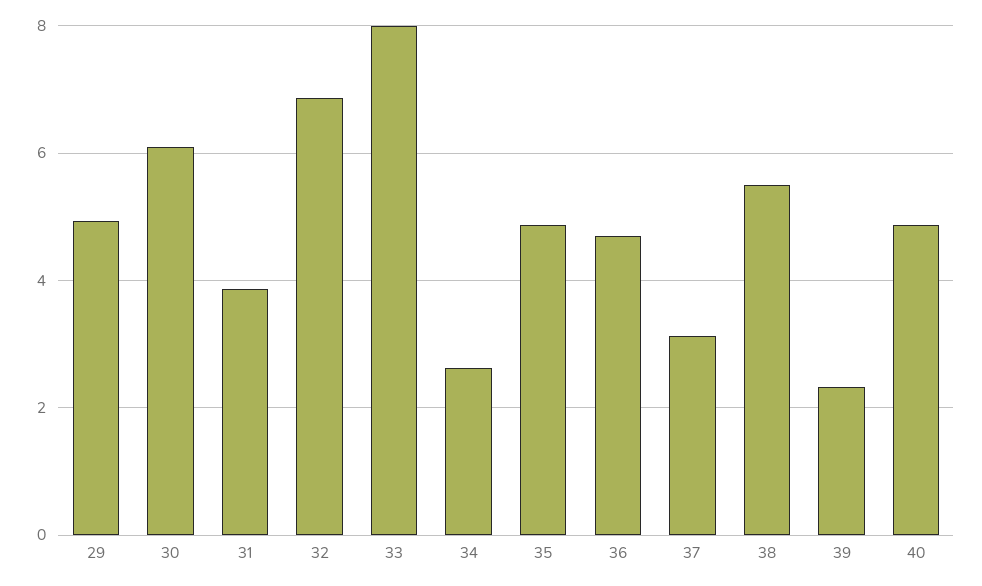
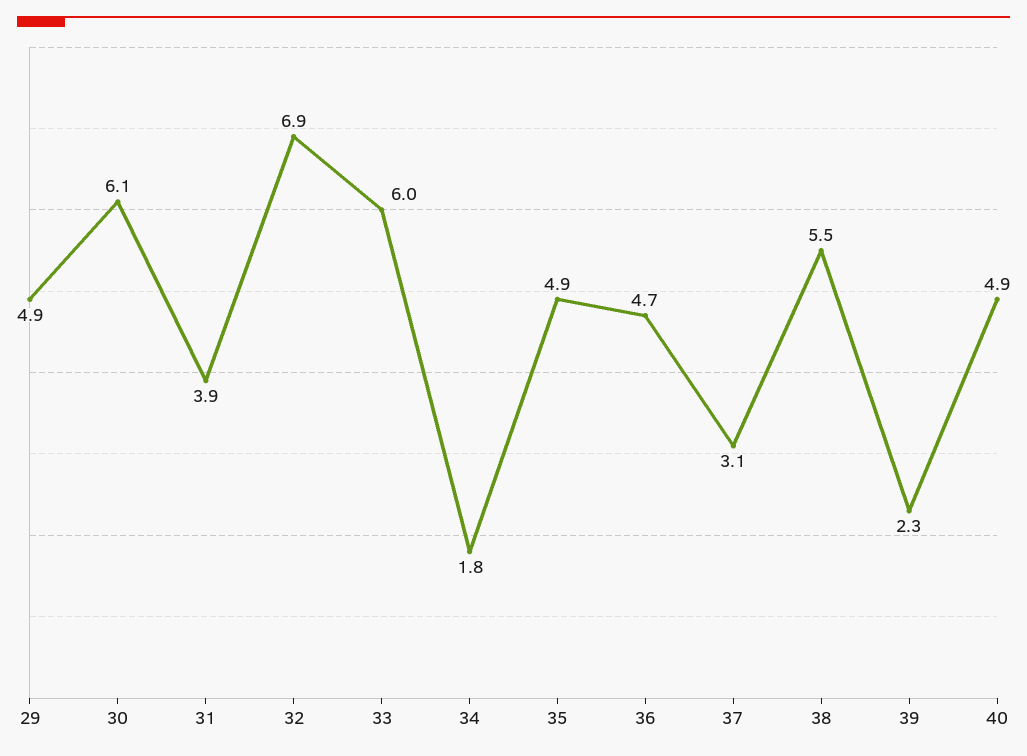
33: 8 -> 6
34: 2.6 -> 1.8

